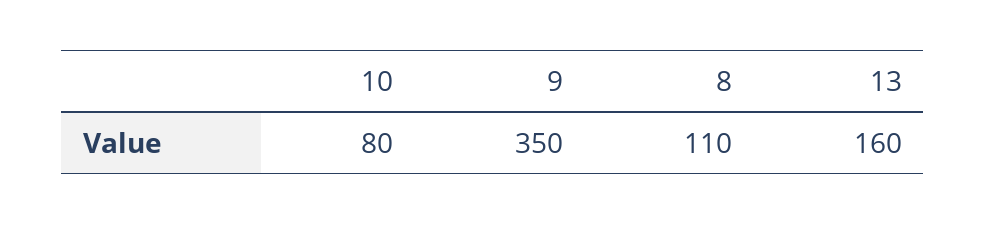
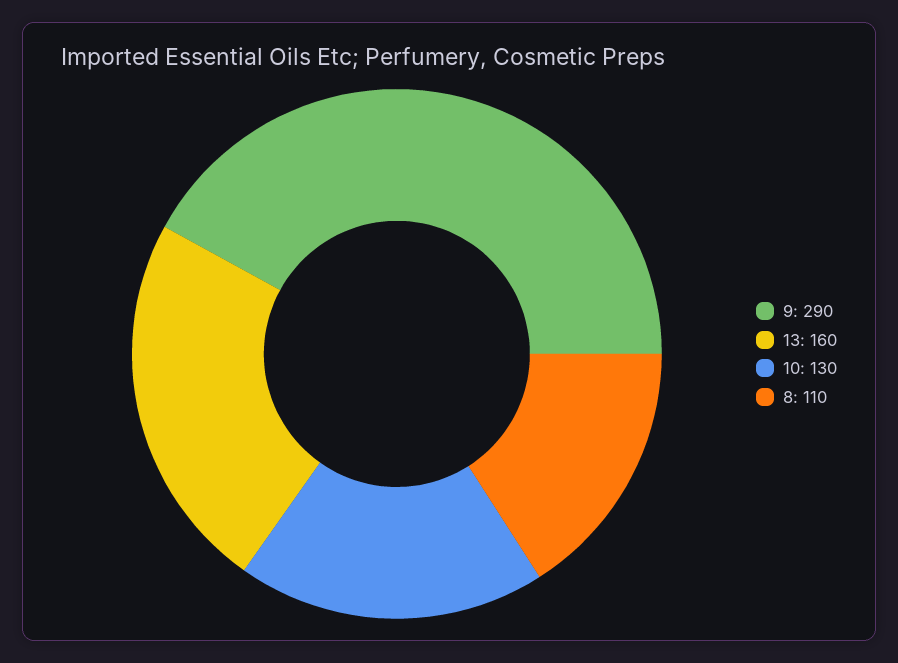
10: 80 -> 130
9: 350 -> 290

